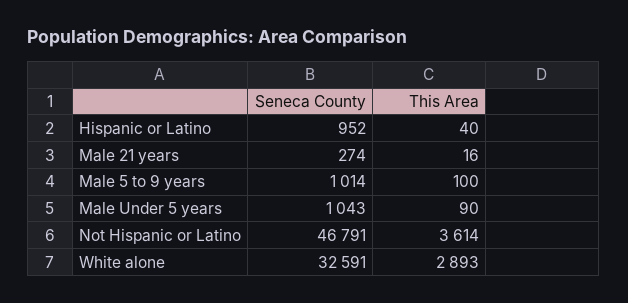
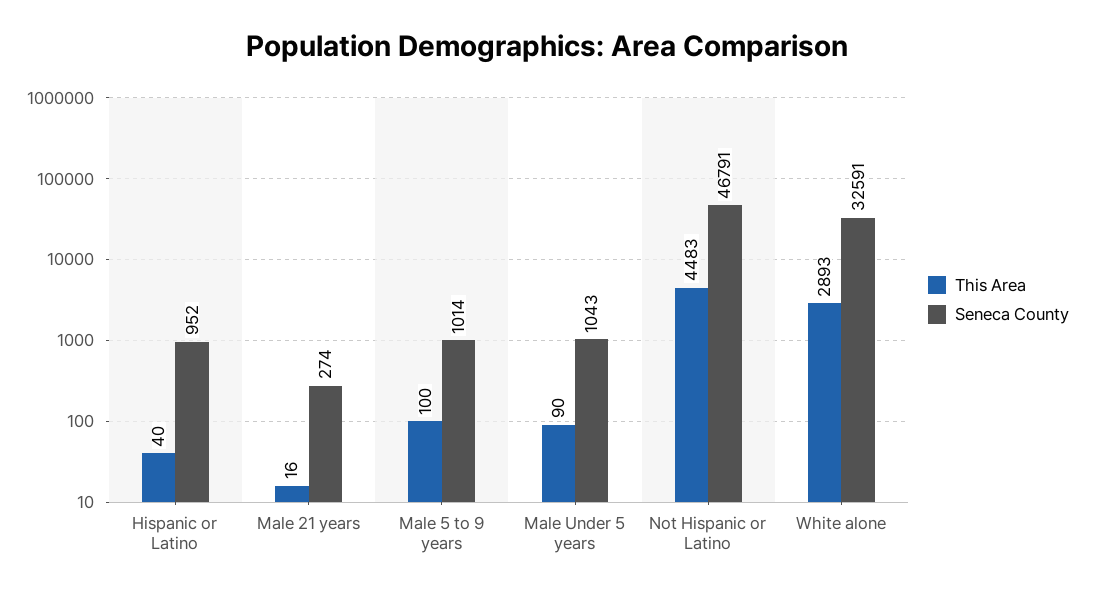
This Area, Not Hispanic or Latino: 3614 -> 4483

